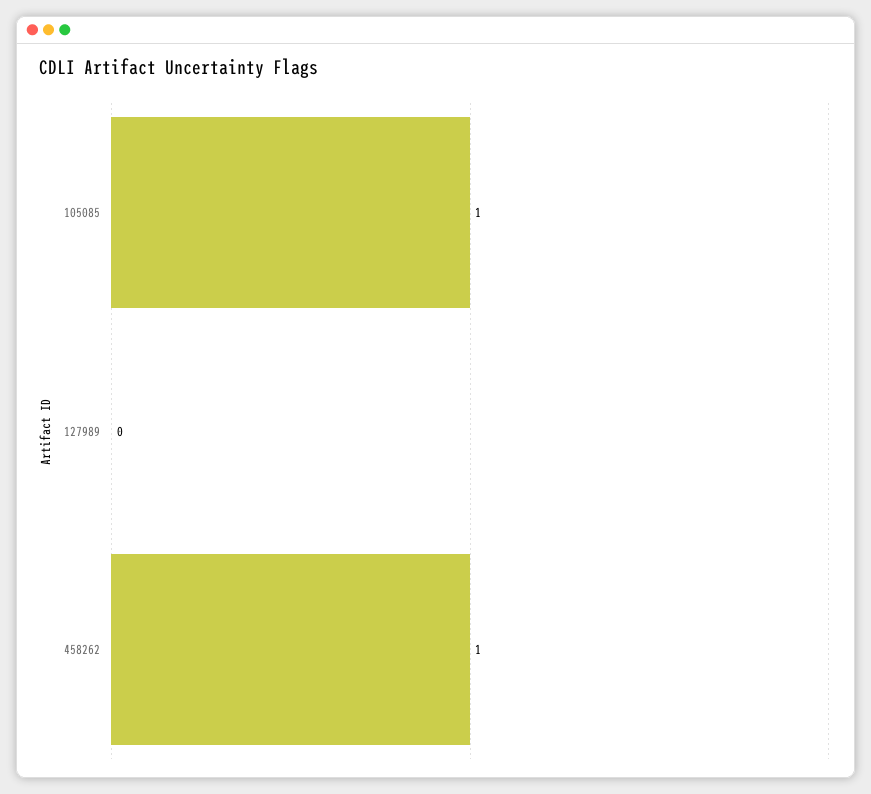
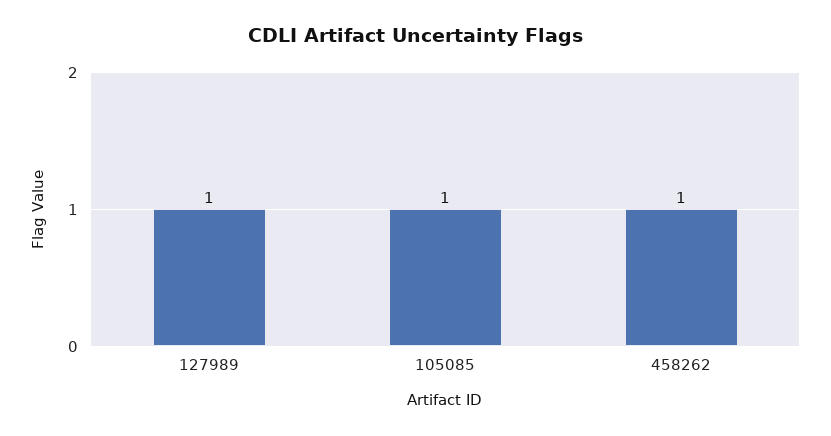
127989: 0 -> 1

